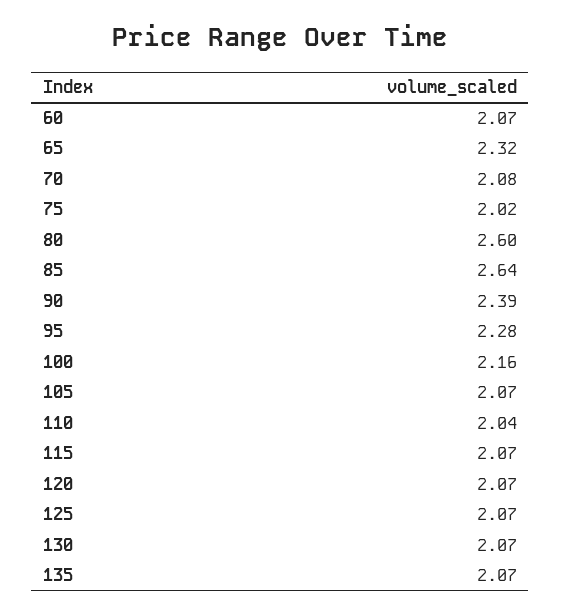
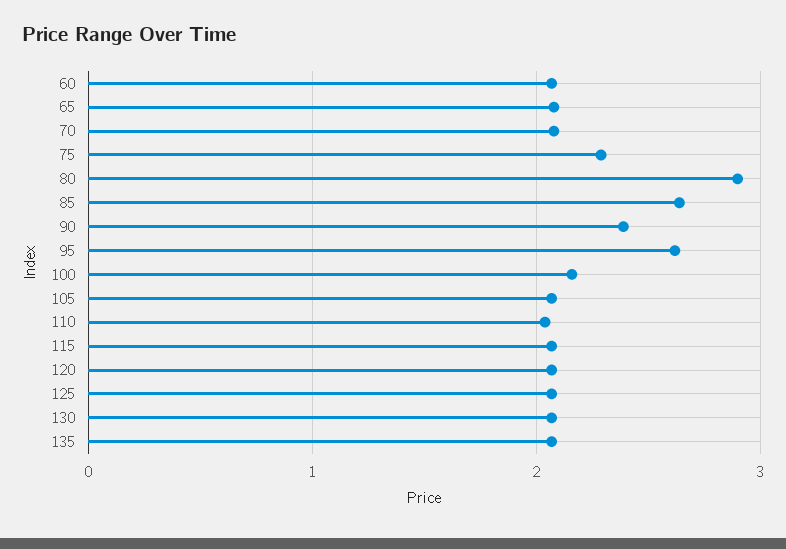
65: 2.32 -> 2.1
75: 2.02 -> 2.3
80: 2.6 -> 2.9
95: 2.28 -> 2.6

